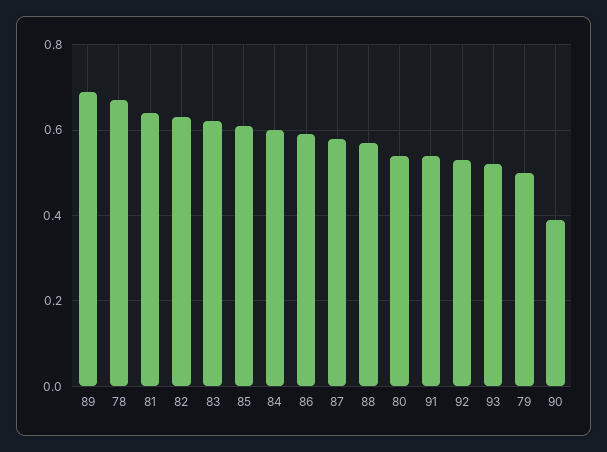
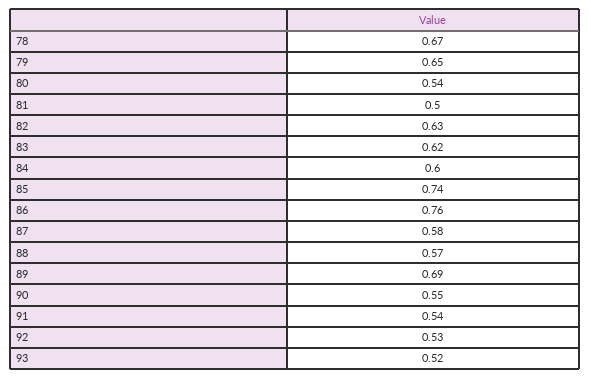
81: 0.65 -> 0.5
85: 0.6 -> 0.74
86: 0.6 -> 0.76
79: 0.5 -> 0.65
90: 0.4 -> 0.55

